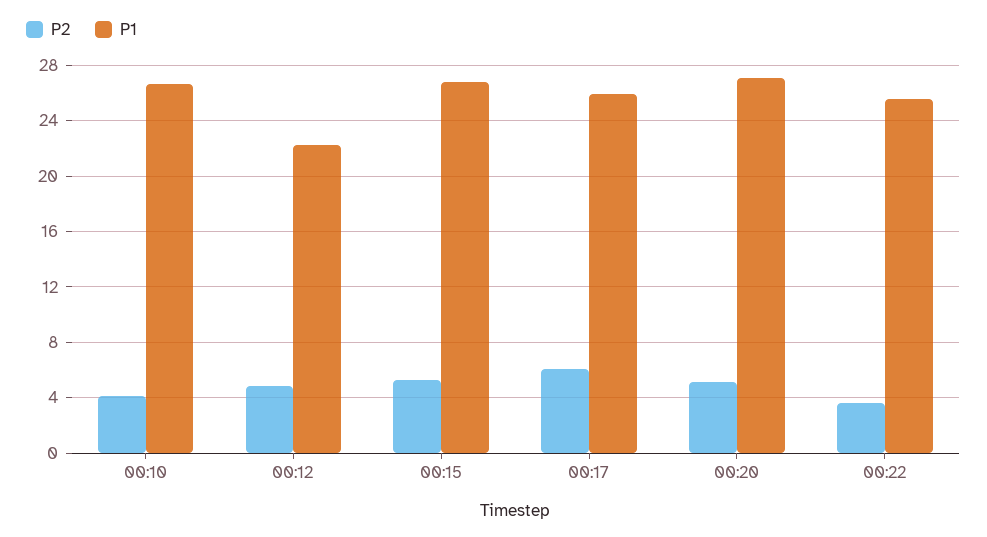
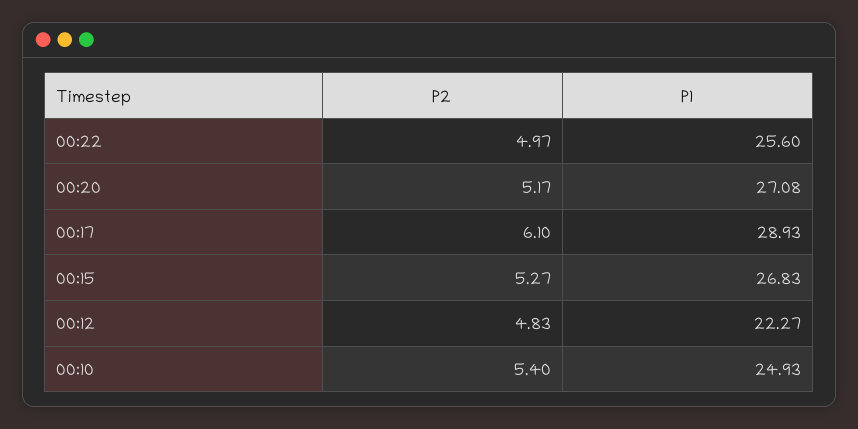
P2, 00:10: 4 -> 5.4
P1, 00:10: 26.5 -> 24.93
P1, 00:17: 26 -> 28.93
P2, 00:22: 3.5 -> 4.97

